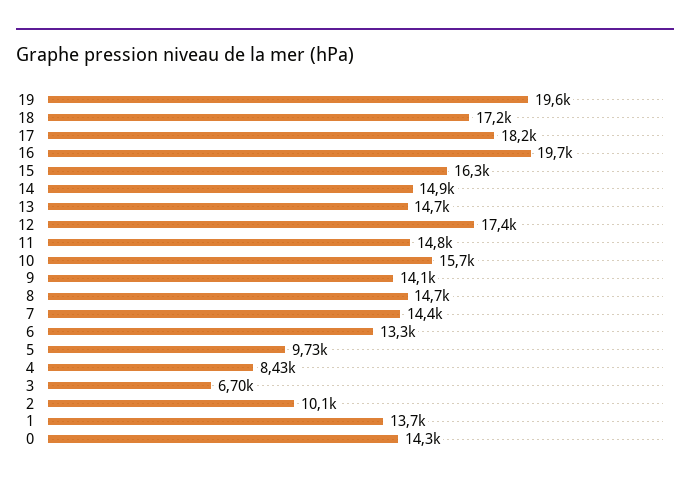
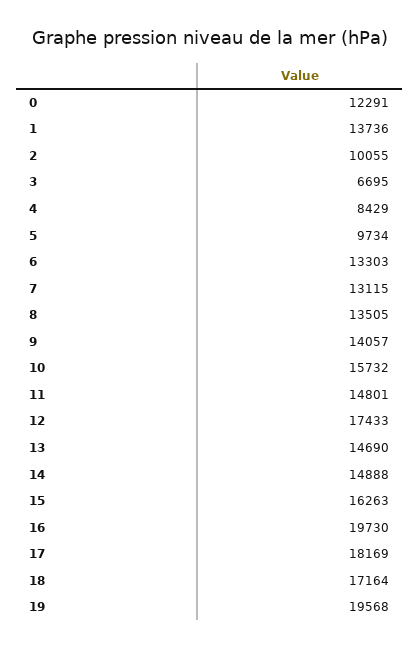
8: 14700 -> 13505
7: 14400 -> 13115
0: 14300 -> 12291

